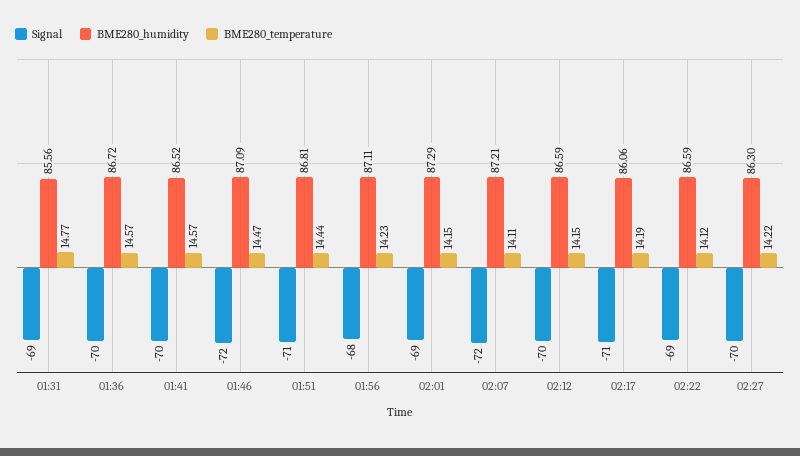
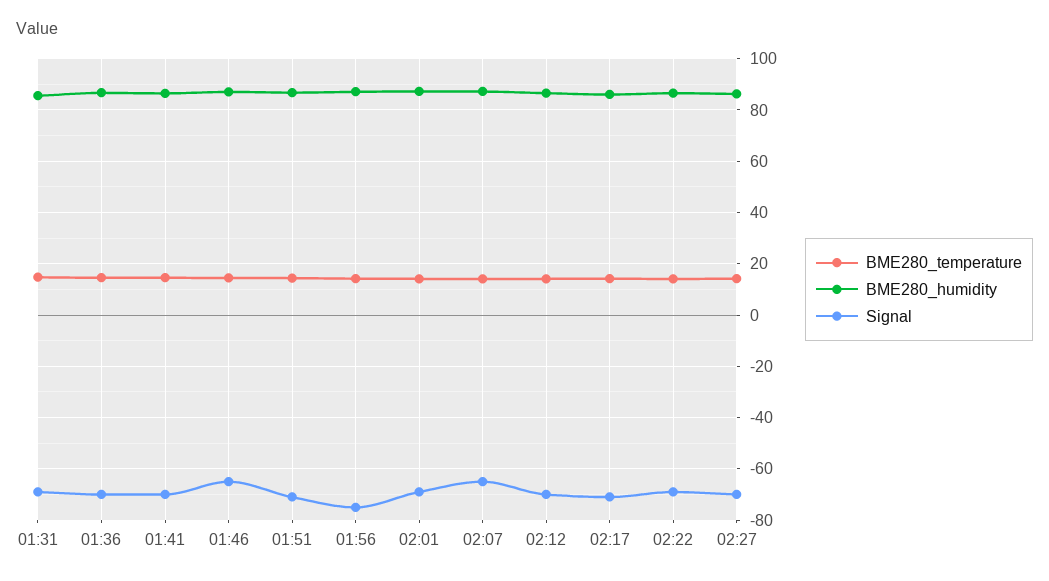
Signal, 01:46: -72 -> -65
Signal, 01:56: -68 -> -75
Signal, 02:07: -72 -> -65

